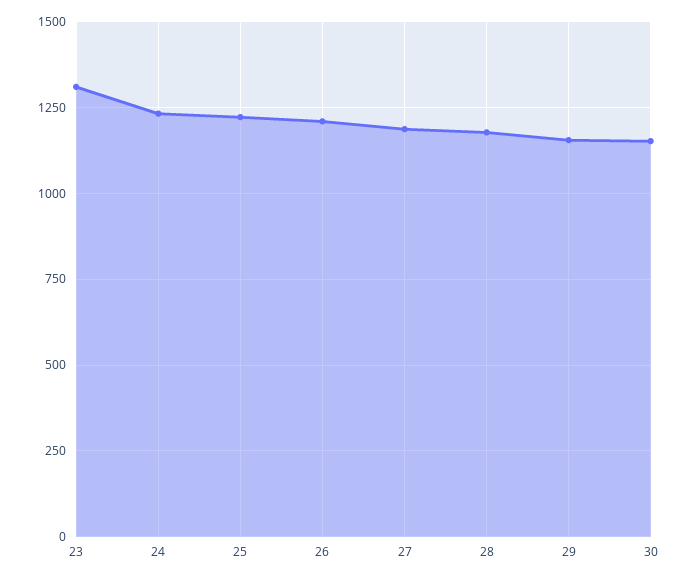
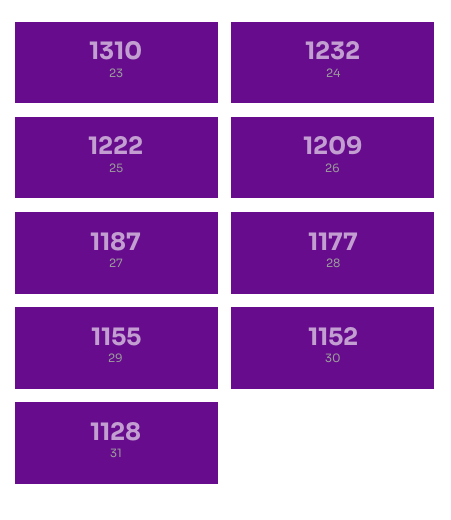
31: none -> 1128

